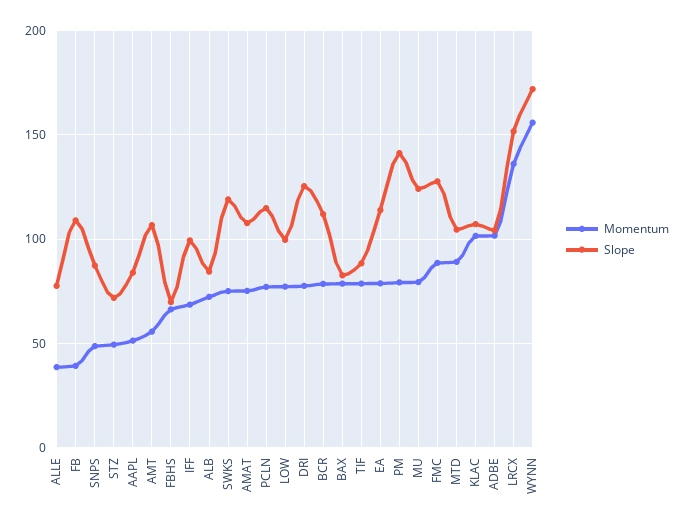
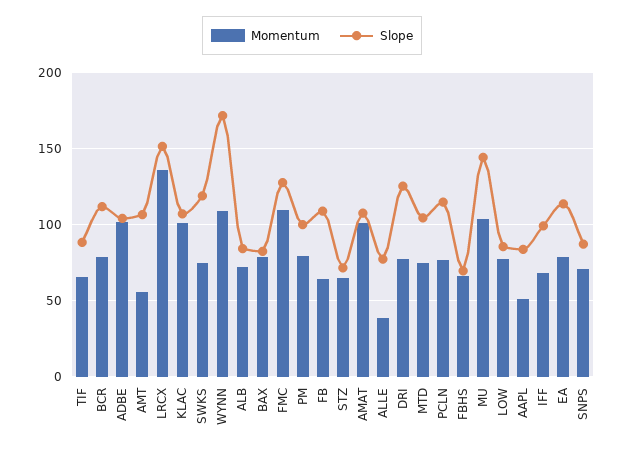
Momentum, FB: 40 -> 65
Momentum, SNPS: 50 -> 70
Momentum, STZ: 50 -> 65
Momentum, AMAT: 75 -> 100
Slope, LOW: 100 -> 85
Momentum, TIF: 80 -> 65
Slope, PM: 140 -> 100
Momentum, MU: 80 -> 105
Slope, MU: 125 -> 145
Momentum, FMC: 90 -> 110
Momentum, MTD: 90 -> 75
Momentum, WYNN: 155 -> 110

